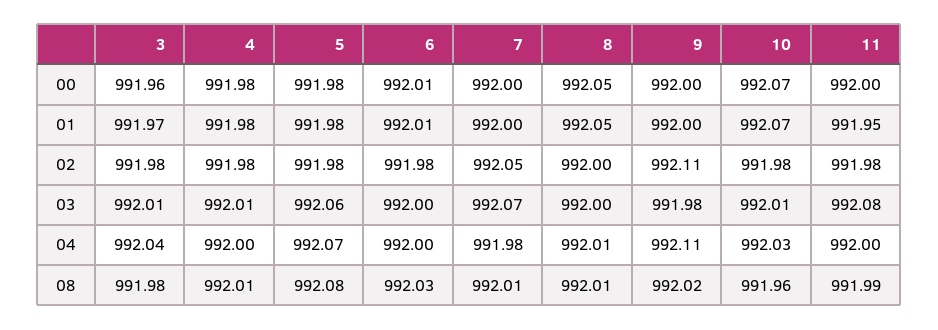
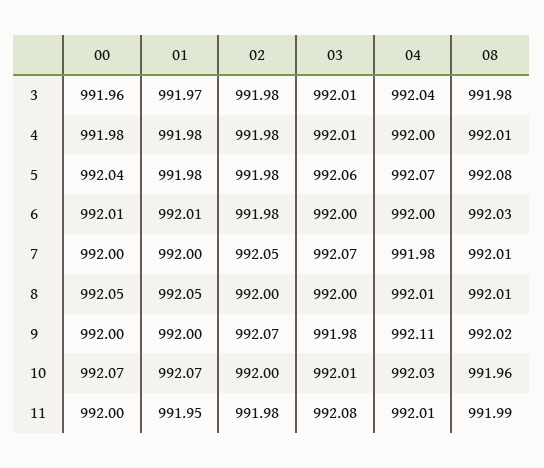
5, 00: 991.98 -> 992.04
9, 02: 992.11 -> 992.07
10, 02: 991.98 -> 992
11, 04: 992 -> 992.01

